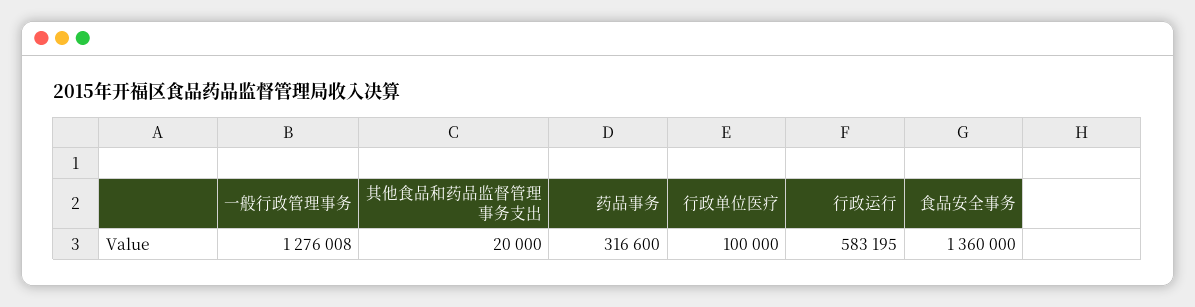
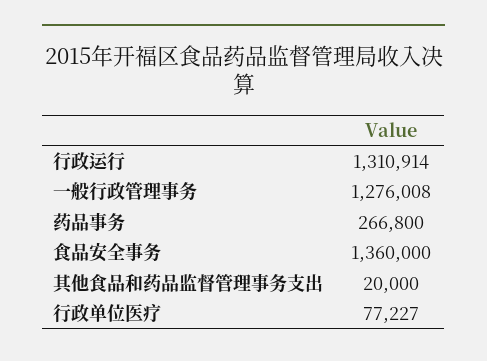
药品事务: 316600 -> 266800
行政单位医疗: 100000 -> 77227
行政运行: 583195 -> 1310914

